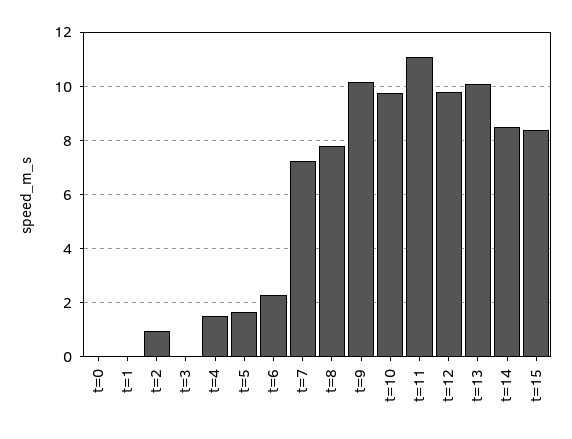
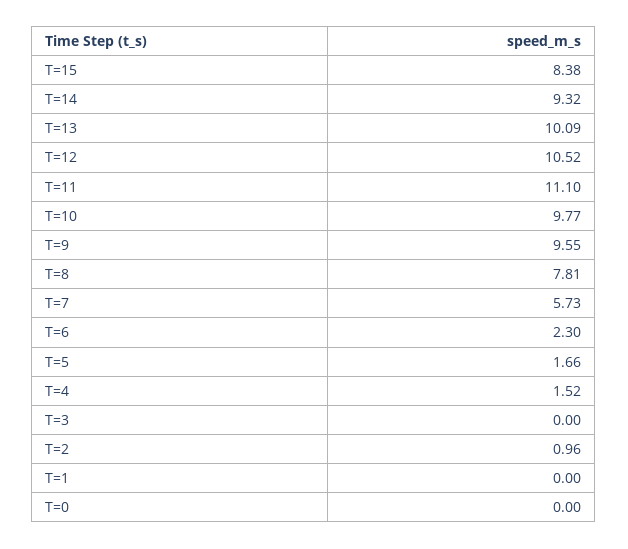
t=7: 7.25 -> 5.73
t=9: 10.25 -> 9.55
t=12: 9.75 -> 10.52
t=14: 8.5 -> 9.32

